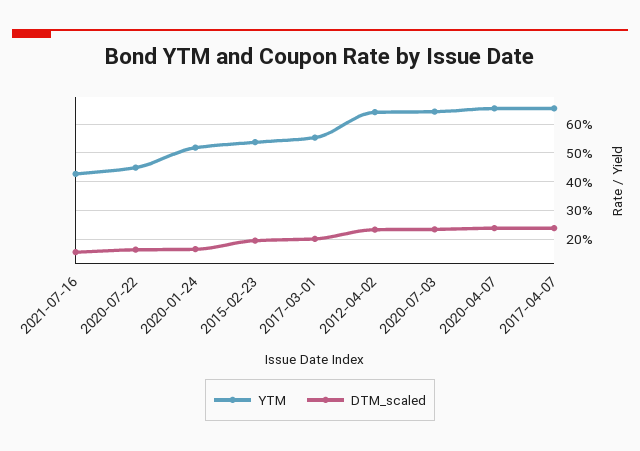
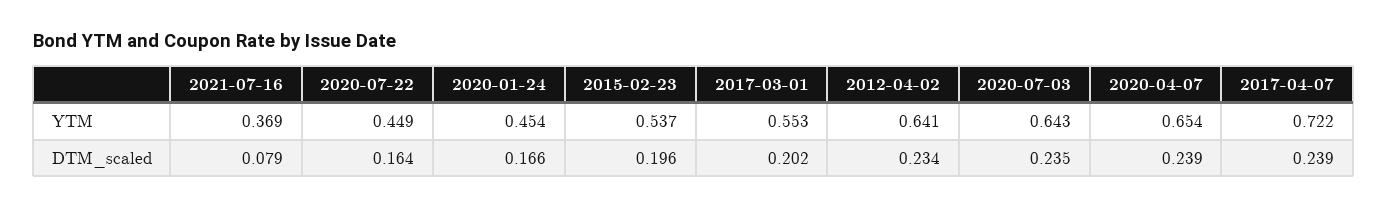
YTM, 2021-07-16: 0.425 -> 0.369
DTM_scaled, 2021-07-16: 0.15 -> 0.079
YTM, 2020-01-24: 0.525 -> 0.454
YTM, 2017-04-07: 0.65 -> 0.722

